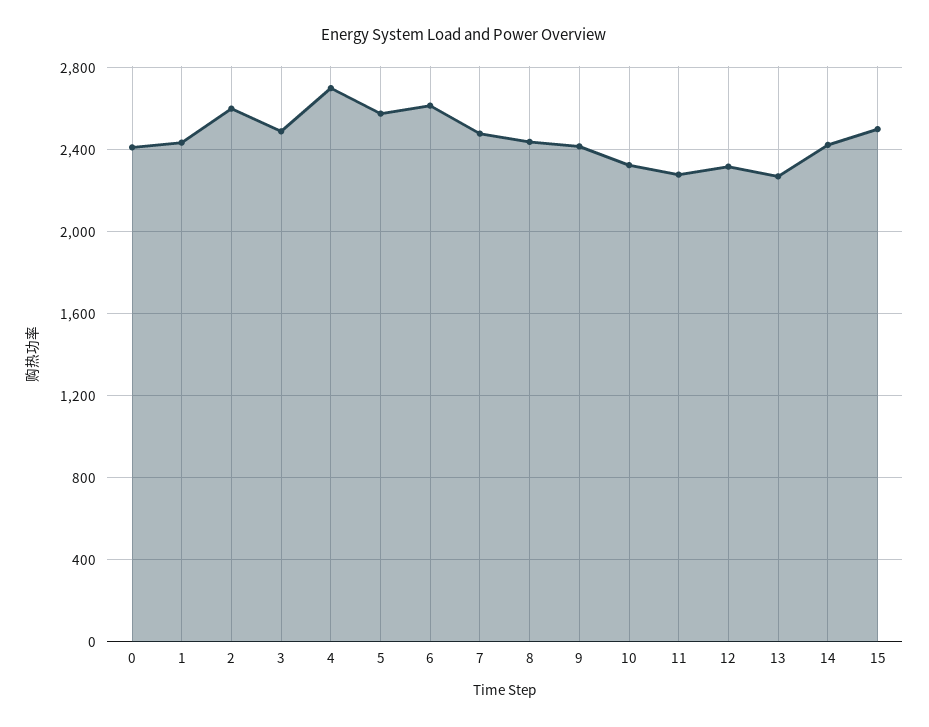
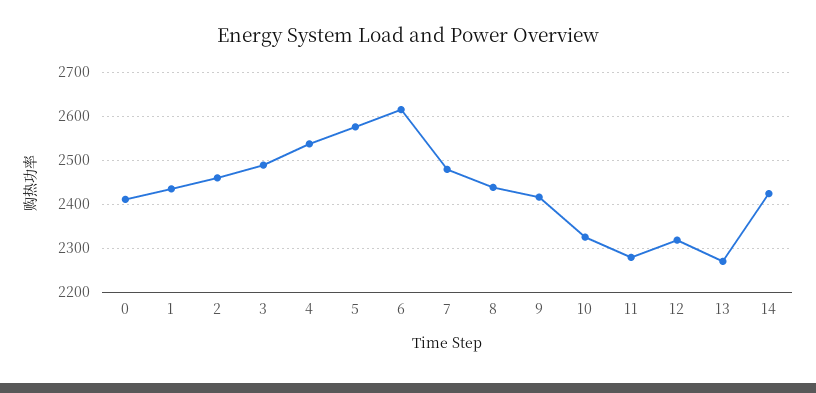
2: 2600 -> 2460
4: 2700 -> 2540
15: 2500 -> none

